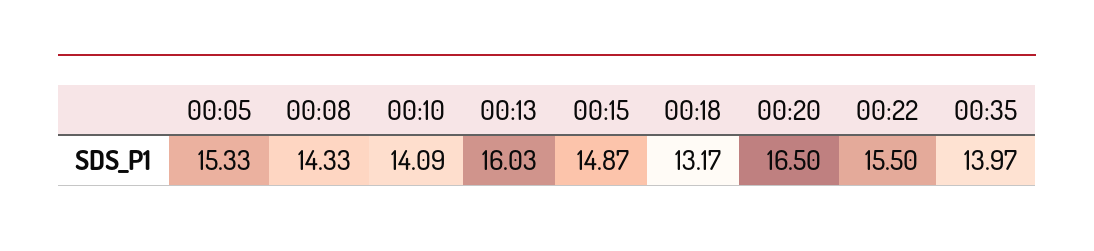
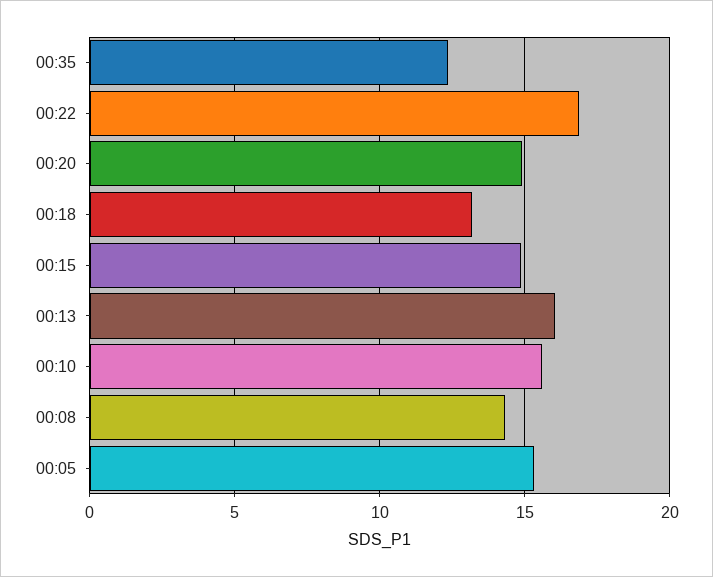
00:10: 14.09 -> 15.5
00:20: 16.5 -> 15
00:22: 15.5 -> 17
00:35: 13.97 -> 12.5

